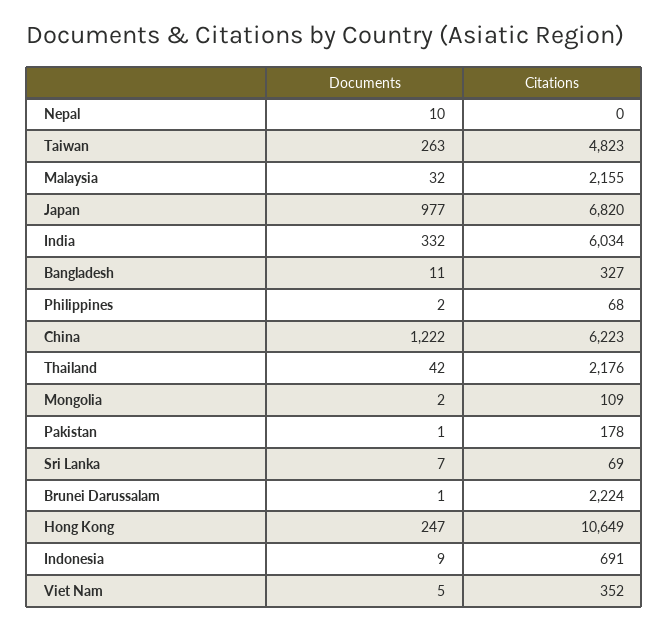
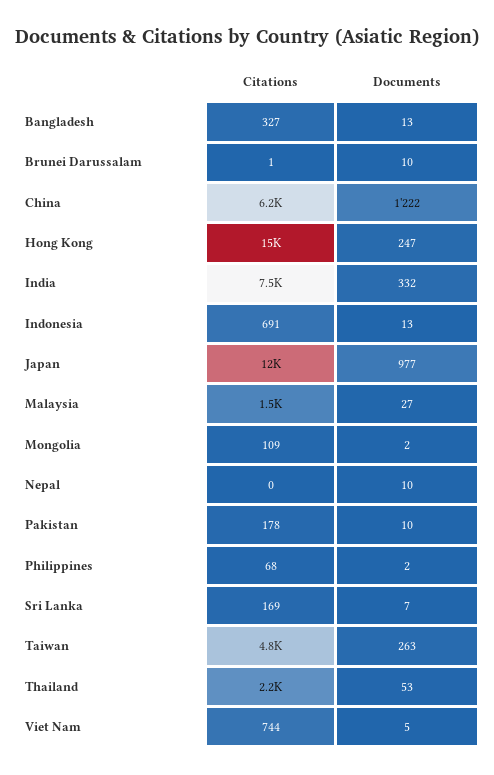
Documents, Malaysia: 32 -> 27
Citations, Malaysia: 2155 -> 1500
Citations, Japan: 6820 -> 12000
Citations, India: 6034 -> 7500
Documents, Bangladesh: 11 -> 13
Documents, Thailand: 42 -> 53
Documents, Pakistan: 1 -> 10
Citations, Sri Lanka: 69 -> 169
Documents, Brunei Darussalam: 1 -> 10
Citations, Brunei Darussalam: 2224 -> 1
Citations, Hong Kong: 10649 -> 15000
Documents, Indonesia: 9 -> 13
Citations, Viet Nam: 352 -> 744

